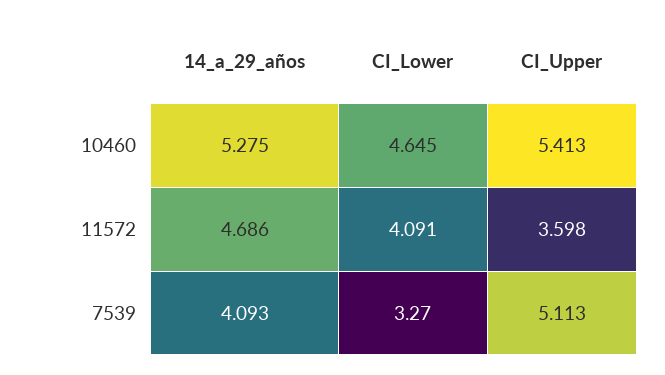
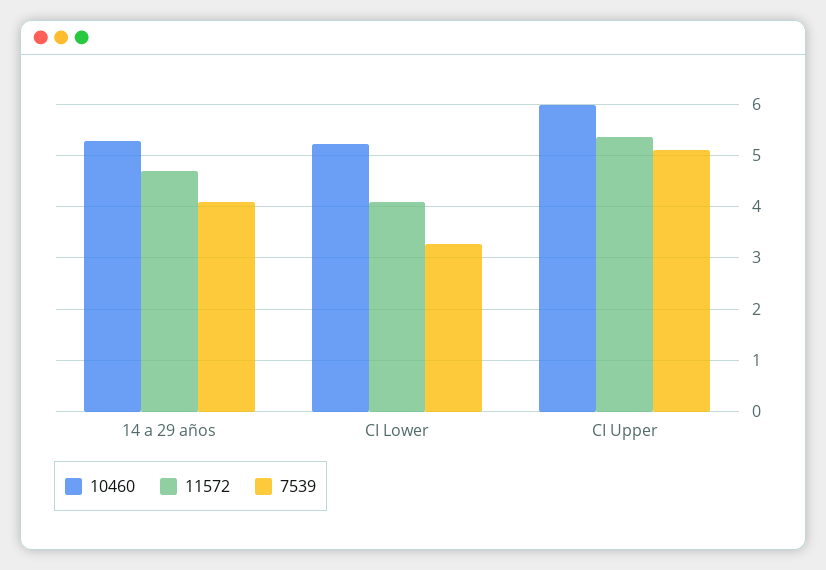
10460, CI_Lower: 4.645 -> 5.2
10460, CI_Upper: 5.413 -> 6
11572, CI_Upper: 3.598 -> 5.4

